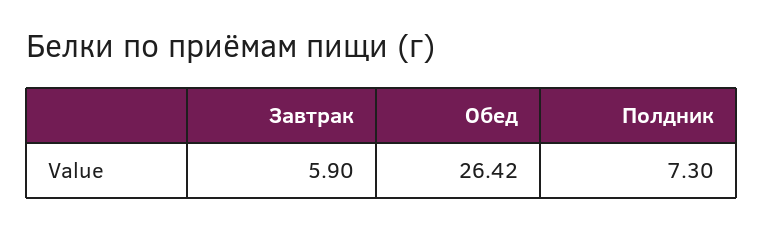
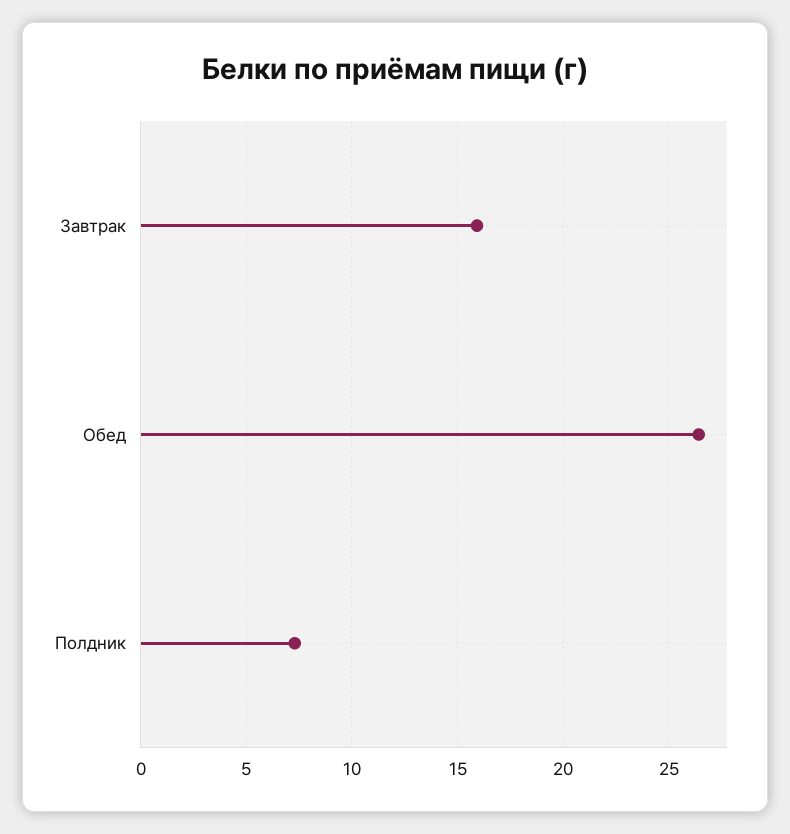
Завтрак: 5.9 -> 16

